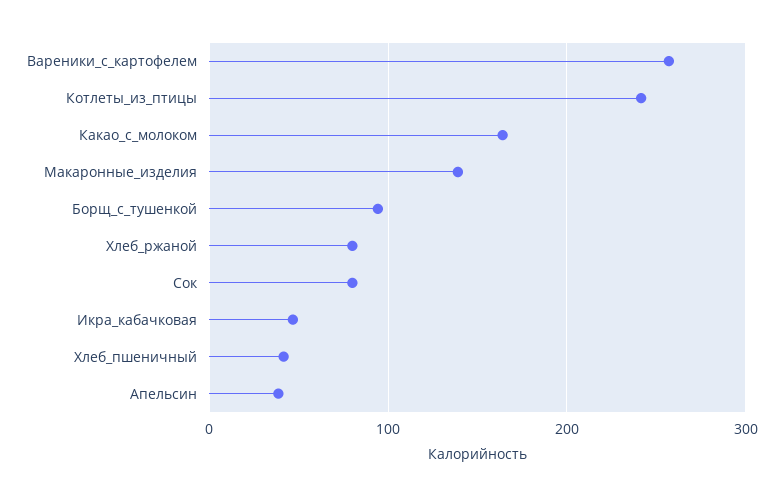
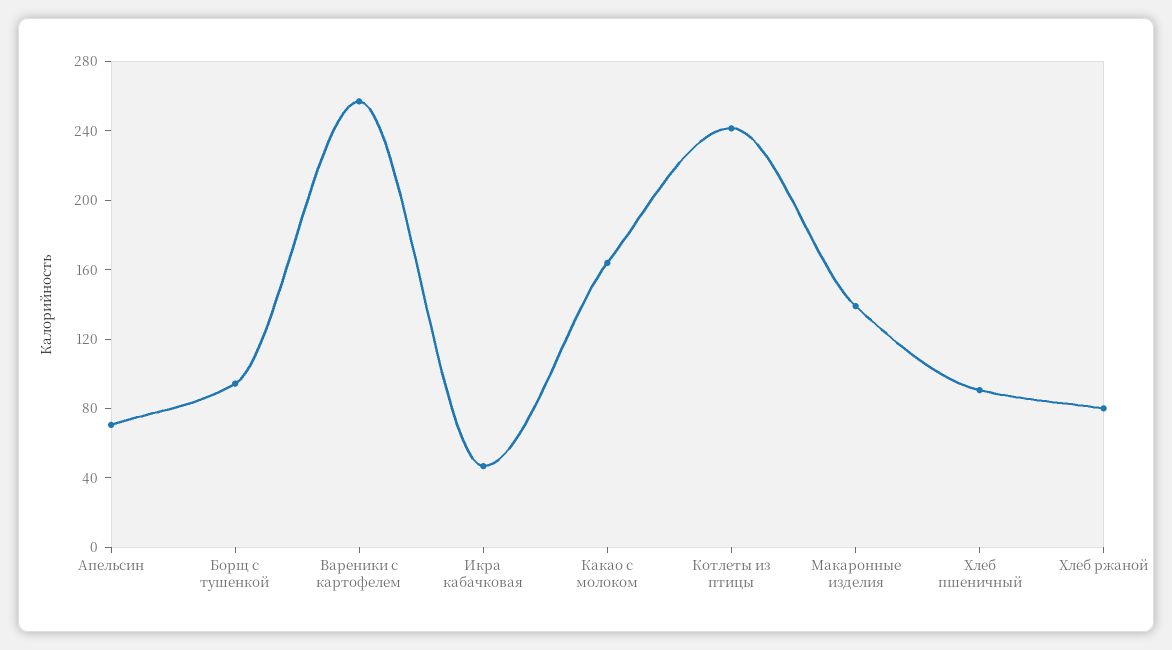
Сок: 80 -> none
Хлеб_пшеничный: 40 -> 90
Апельсин: 40 -> 70

